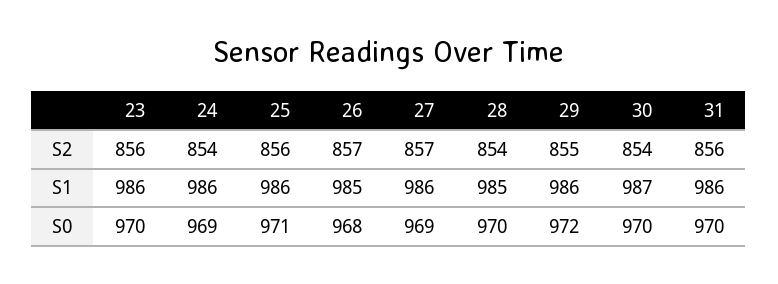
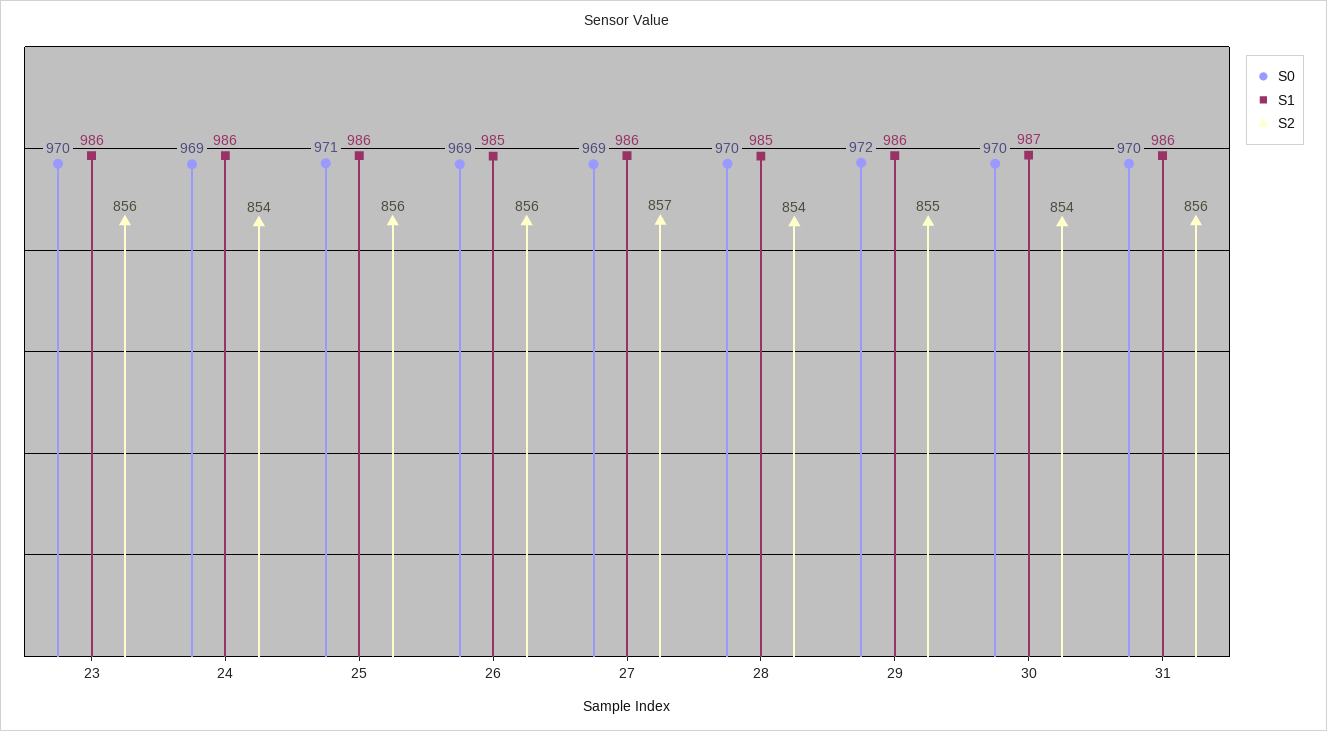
S2, 26: 857 -> 856
S0, 26: 968 -> 969

